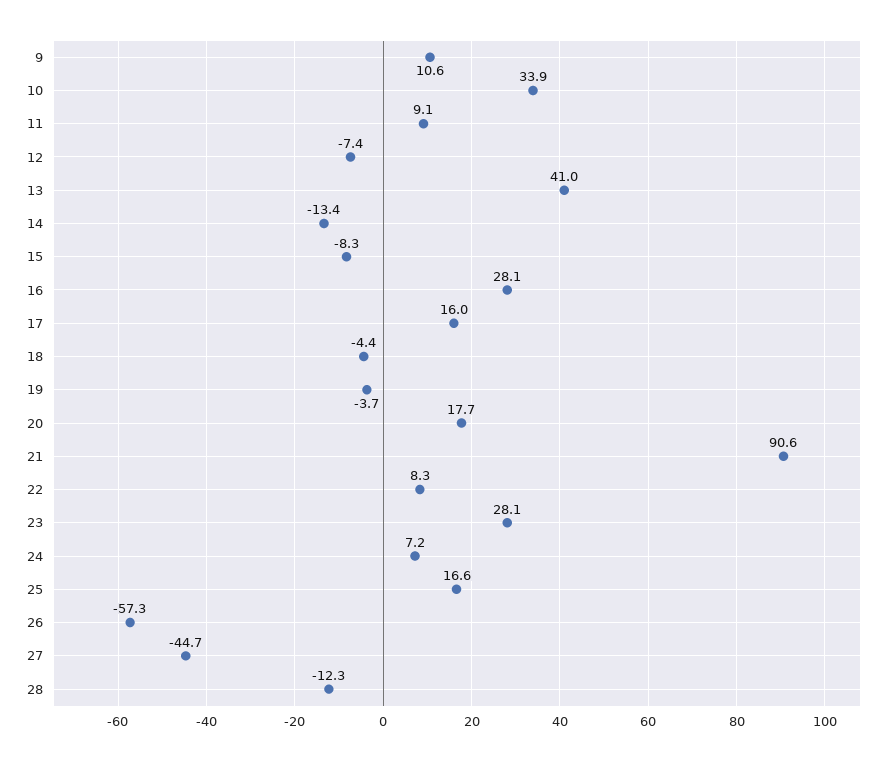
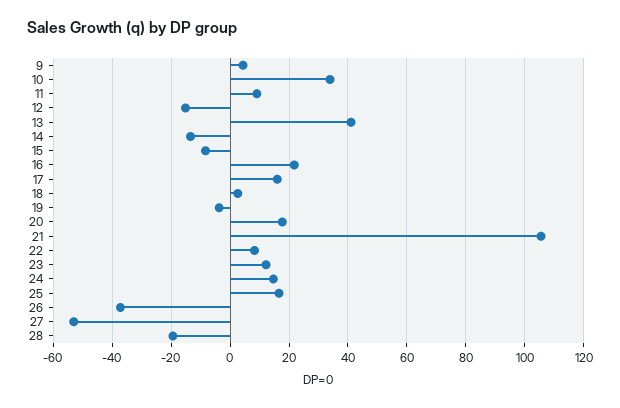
9: 10.6 -> 5
12: -7.4 -> -15
16: 28.1 -> 22.5
18: -4.4 -> 2.5
21: 90.6 -> 105
23: 28.1 -> 12.5
24: 7.2 -> 15
26: -57.3 -> -37.5
27: -44.7 -> -52.5
28: -12.3 -> -20

